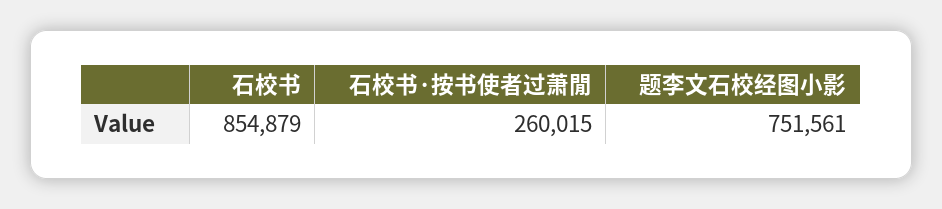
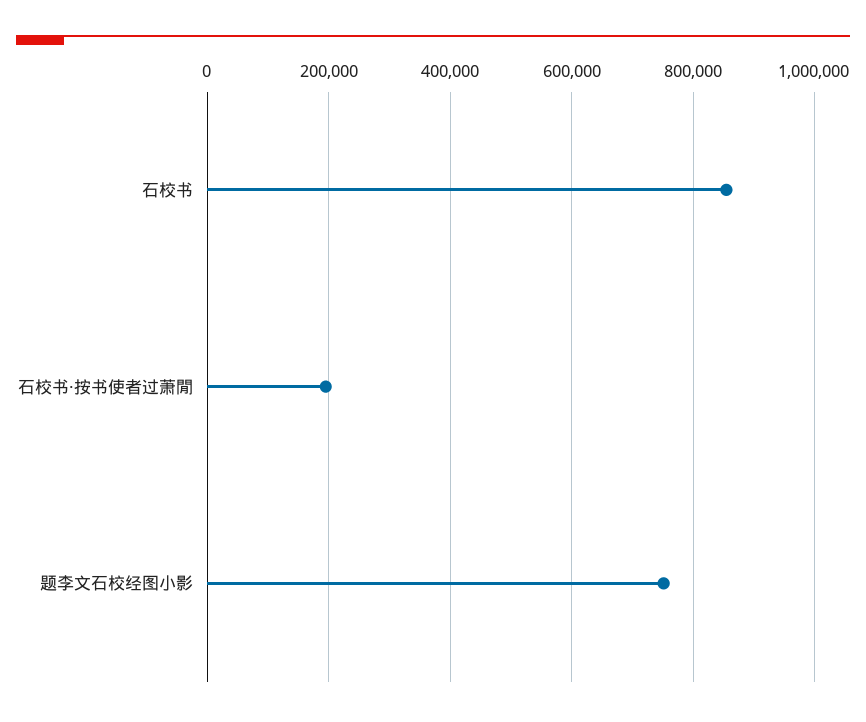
石校书·按书使者过萧閒: 260015 -> 200000

